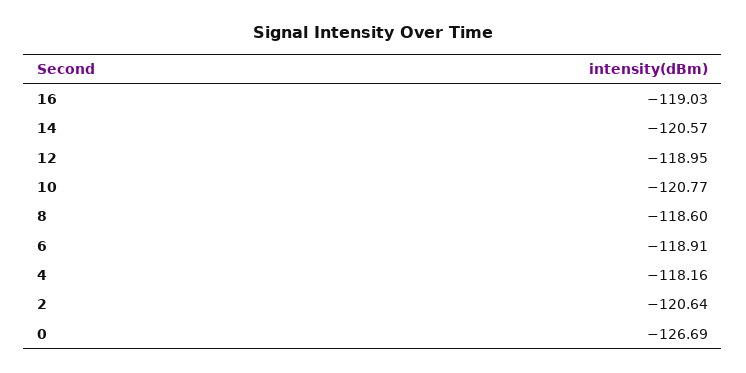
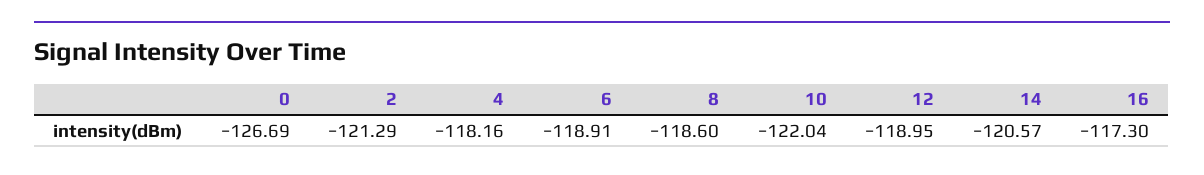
16: -119.03 -> -117.3
10: -120.77 -> -122.04
2: -120.64 -> -121.29

